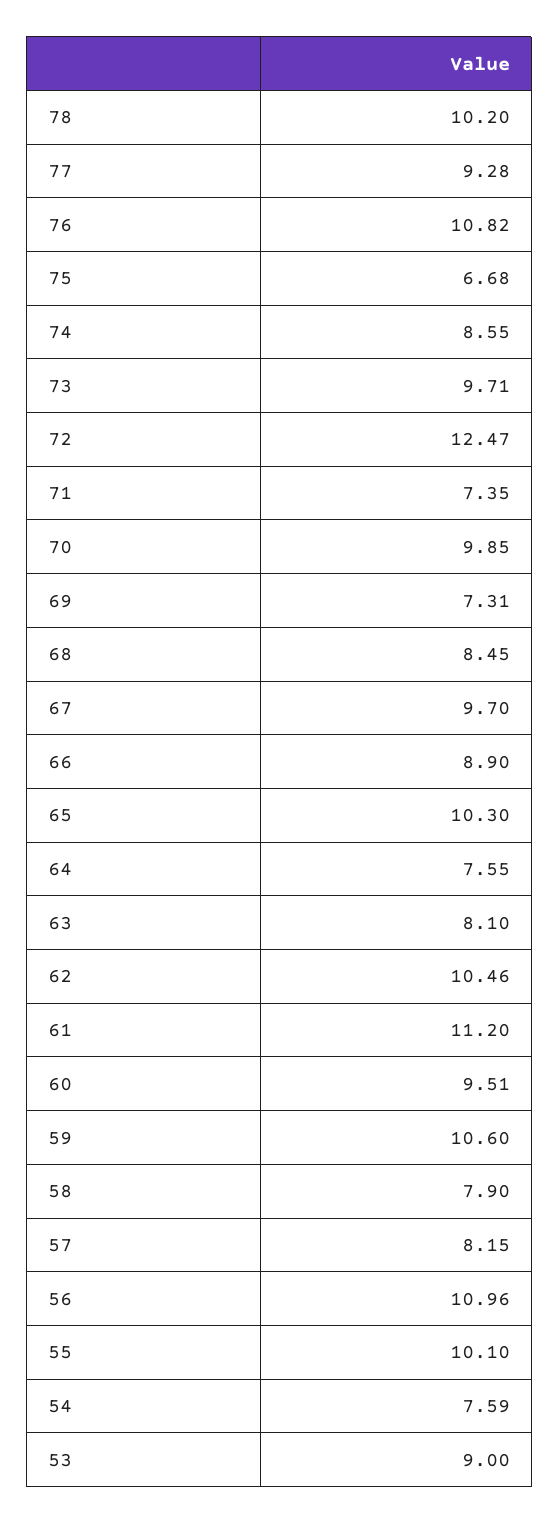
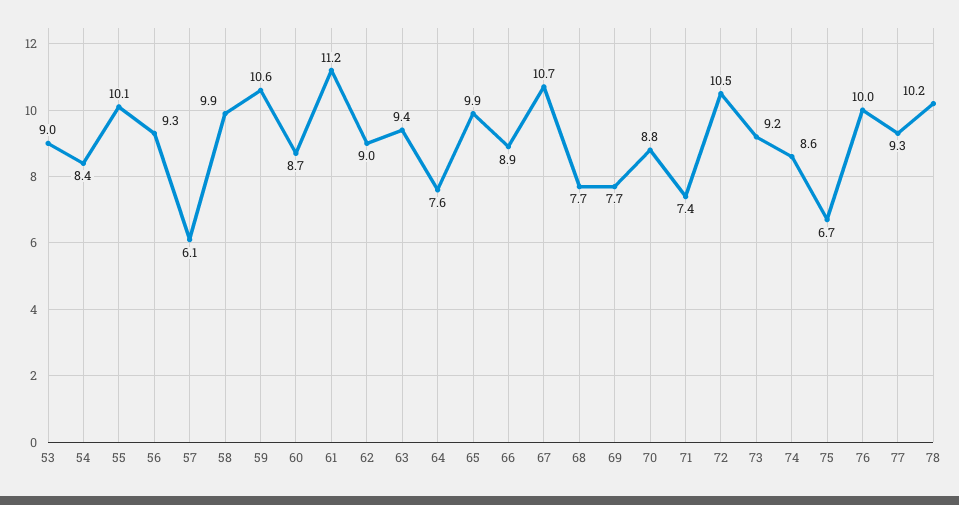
76: 10.82 -> 10
73: 9.71 -> 9.2
72: 12.47 -> 10.5
70: 9.85 -> 8.8
69: 7.31 -> 7.7
68: 8.45 -> 7.7
67: 9.7 -> 10.7
65: 10.3 -> 9.9
63: 8.1 -> 9.4
62: 10.46 -> 9
60: 9.51 -> 8.7
58: 7.9 -> 9.9
57: 8.15 -> 6.1
56: 10.96 -> 9.3
54: 7.59 -> 8.4

